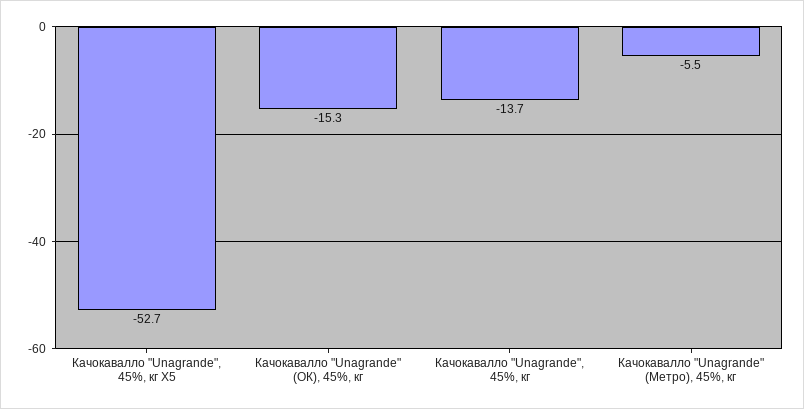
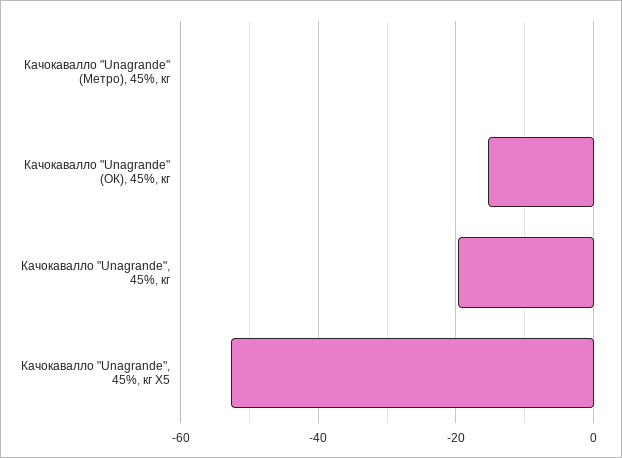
Качокавалло "Unagrande", 45%, кг: -13.7 -> -20
Качокавалло "Unagrande" (Метро), 45%, кг: -5.5 -> 0

